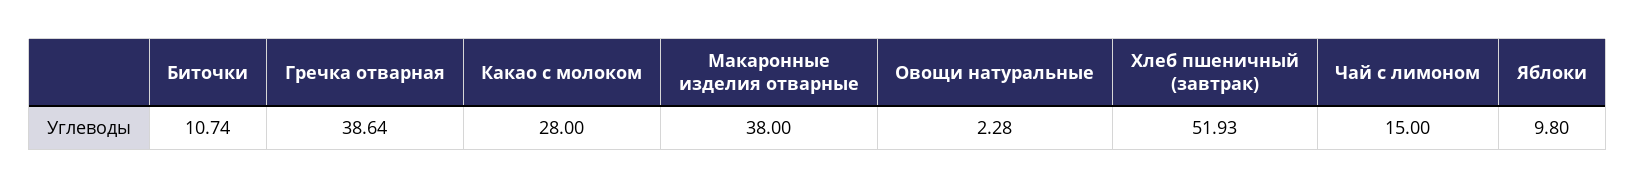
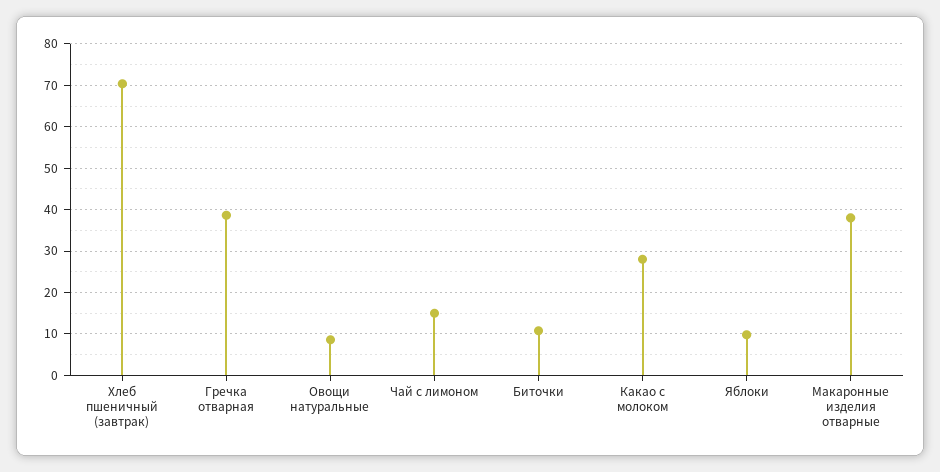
Овощи натуральные: 2.28 -> 8
Хлеб пшеничный (завтрак): 51.93 -> 70

